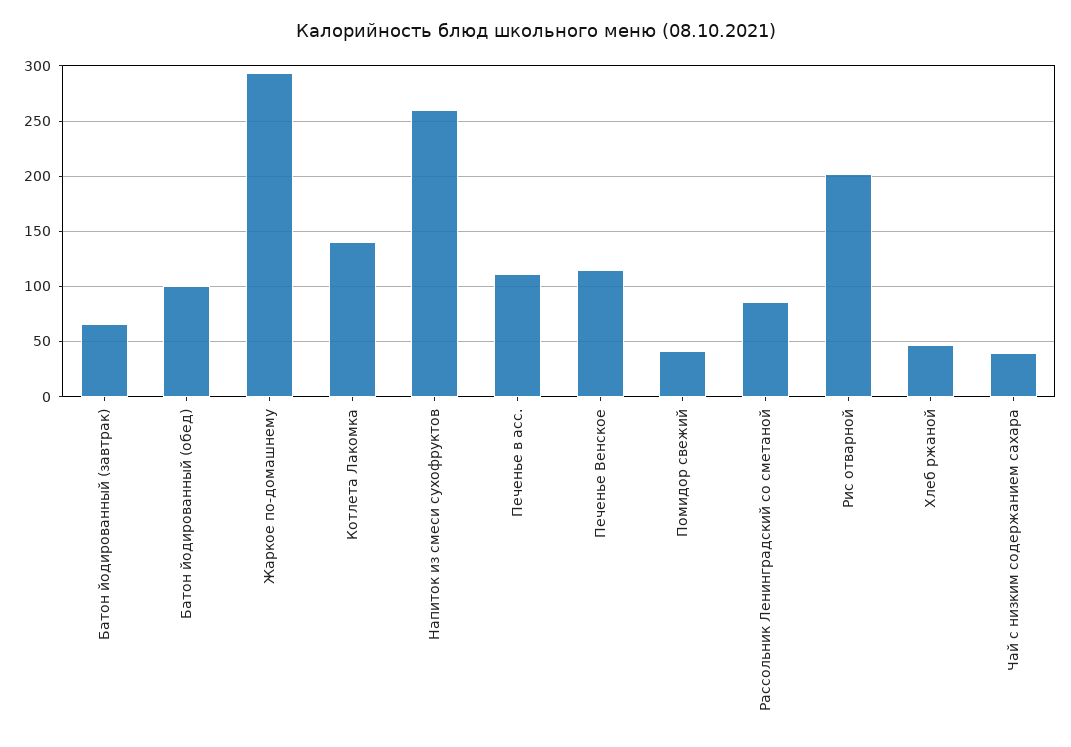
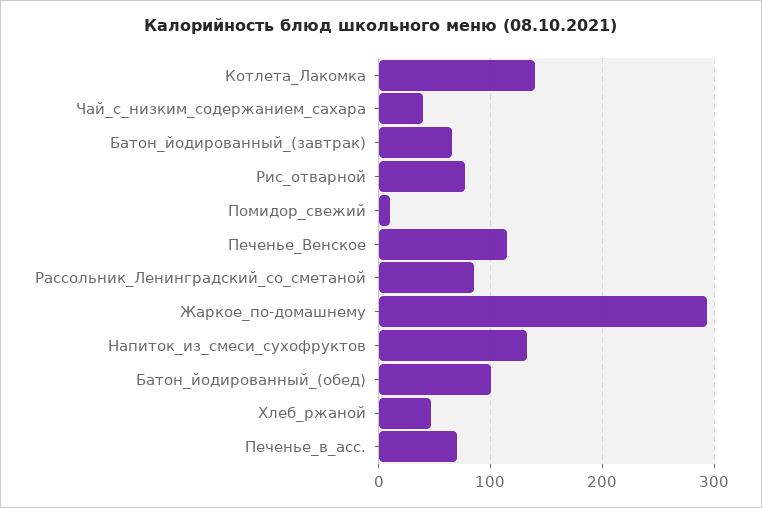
Напиток из смеси сухофруктов: 260 -> 130
Печенье в асс.: 110 -> 70
Помидор свежий: 40 -> 10
Рис отварной: 200 -> 80

